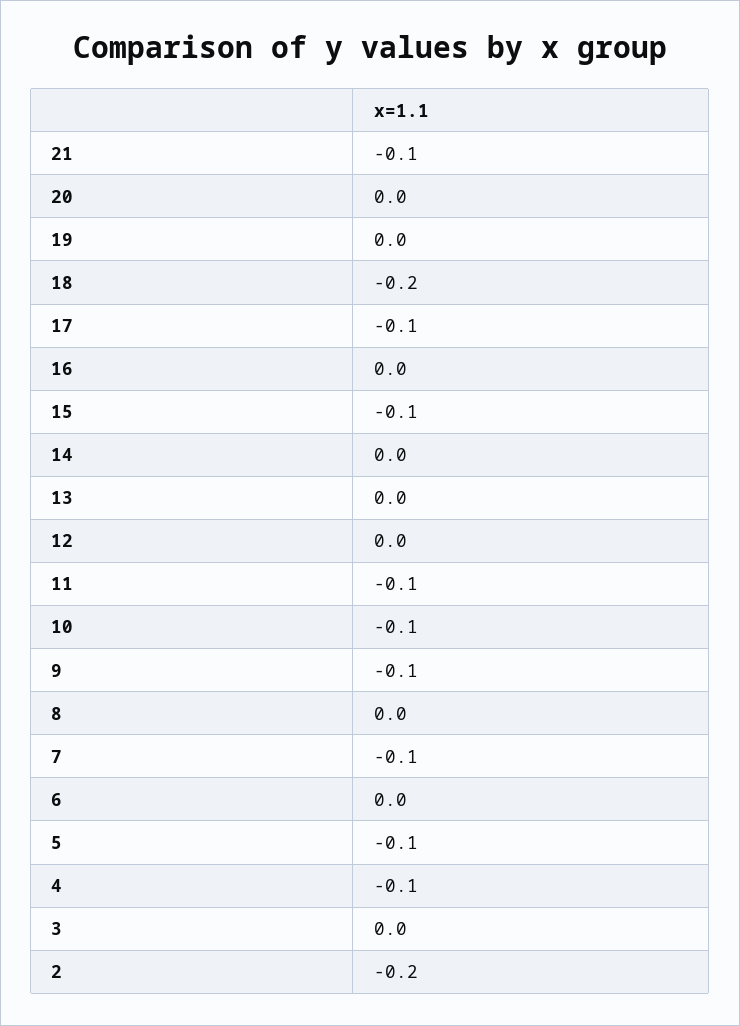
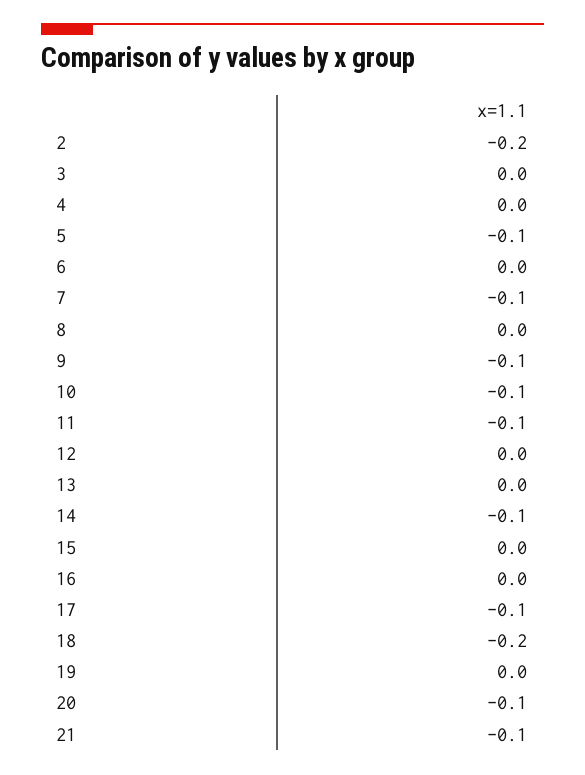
20: 0 -> -0.1
15: -0.1 -> 0
14: 0 -> -0.1
4: -0.1 -> 0

